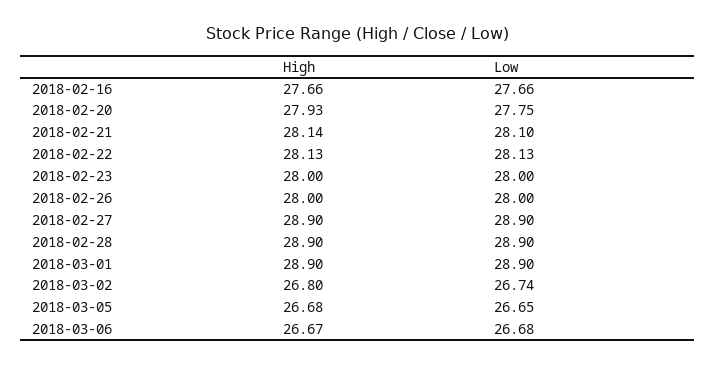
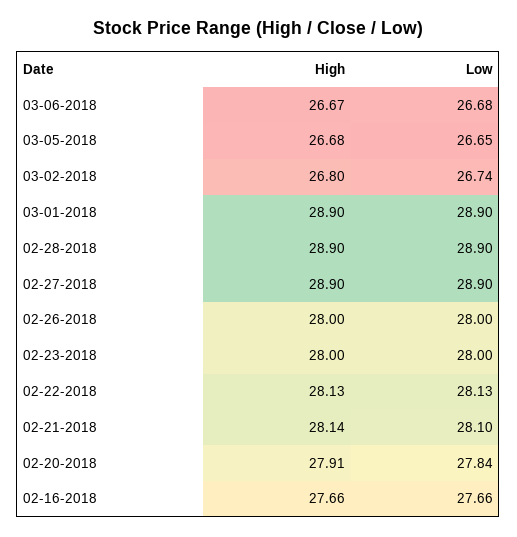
High, 2018-02-20: 27.93 -> 27.91
Low, 2018-02-20: 27.75 -> 27.84

